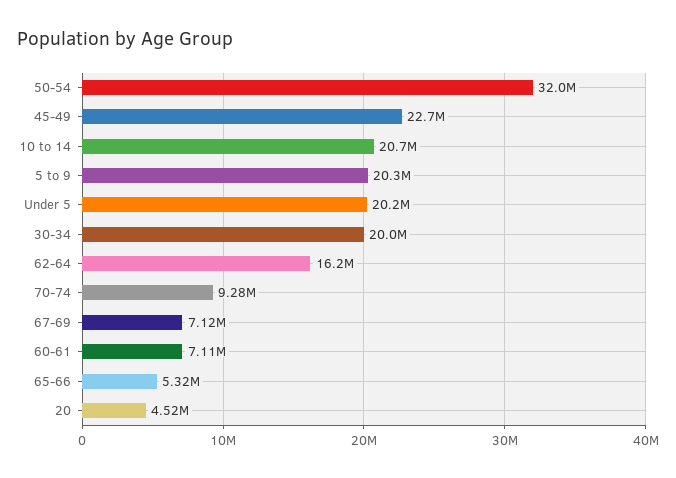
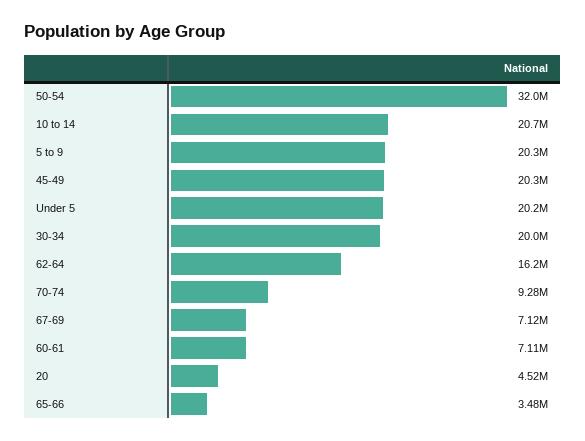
45-49: 22700000 -> 20300000
65-66: 5320000 -> 3480000

